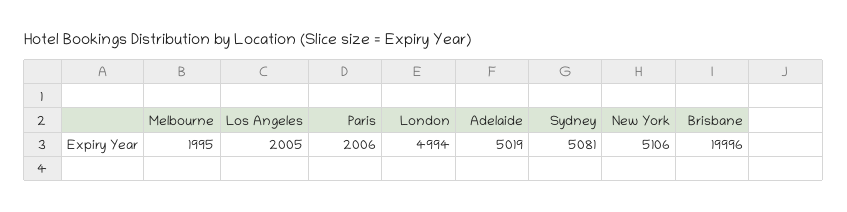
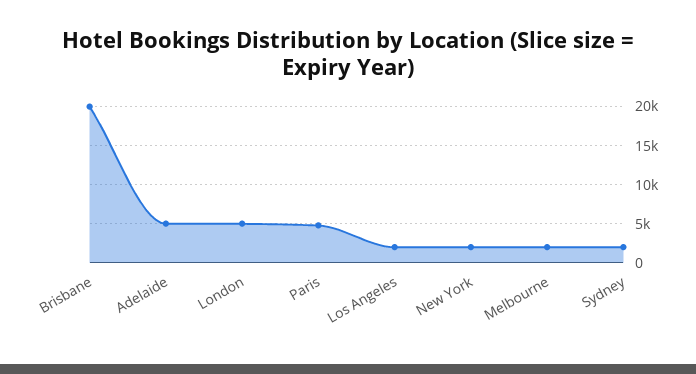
Paris: 2006 -> 5000
Sydney: 5081 -> 2000
New York: 5106 -> 2000

